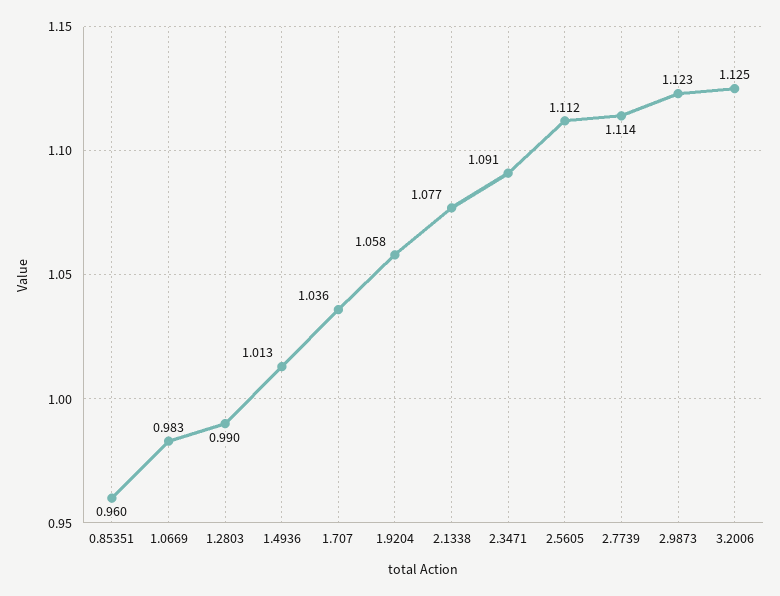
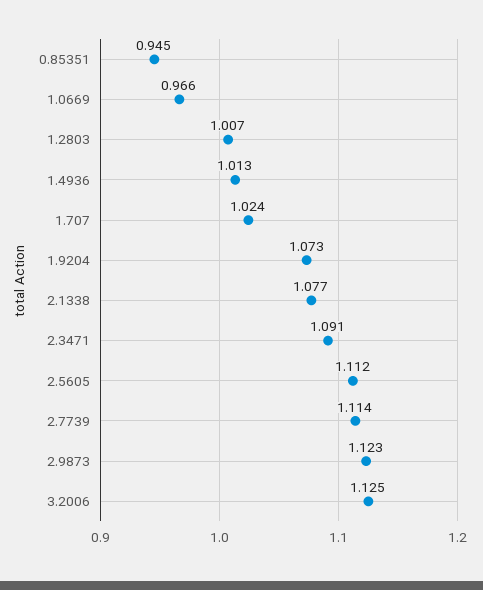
0.85351: 0.96 -> 0.945
1.0669: 0.983 -> 0.966
1.2803: 0.99 -> 1.007
1.707: 1.036 -> 1.024
1.9204: 1.058 -> 1.073

